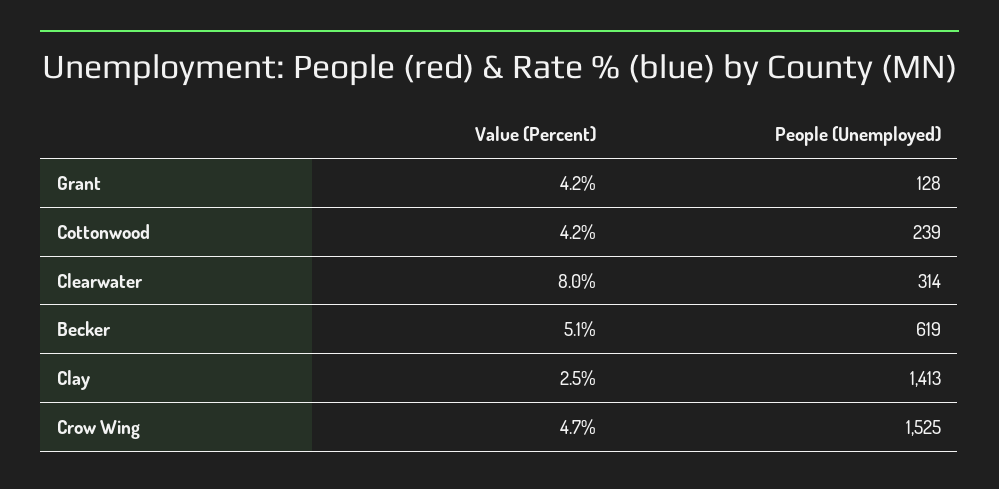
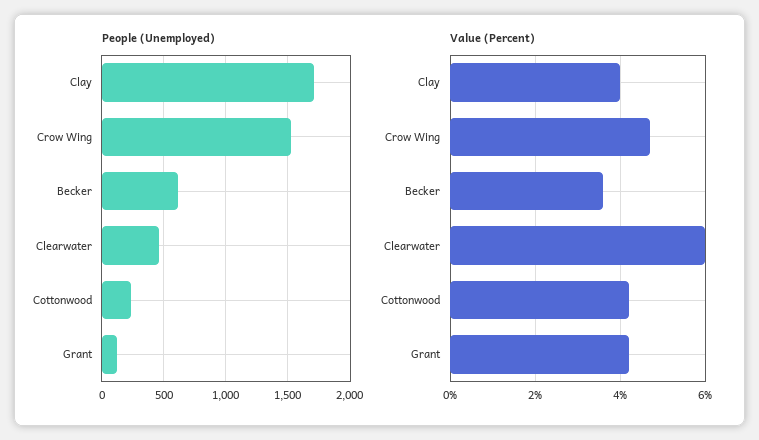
Value (Percent), Clearwater: 8 -> 6
People (Unemployed), Clearwater: 314 -> 450
Value (Percent), Becker: 5.1 -> 3.5
Value (Percent), Clay: 2.5 -> 4
People (Unemployed), Clay: 1413 -> 1700

